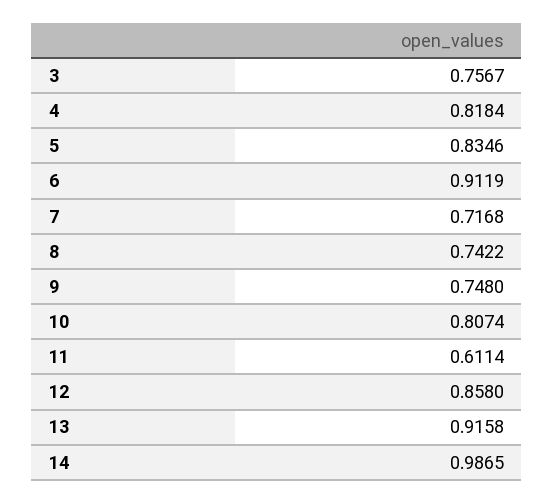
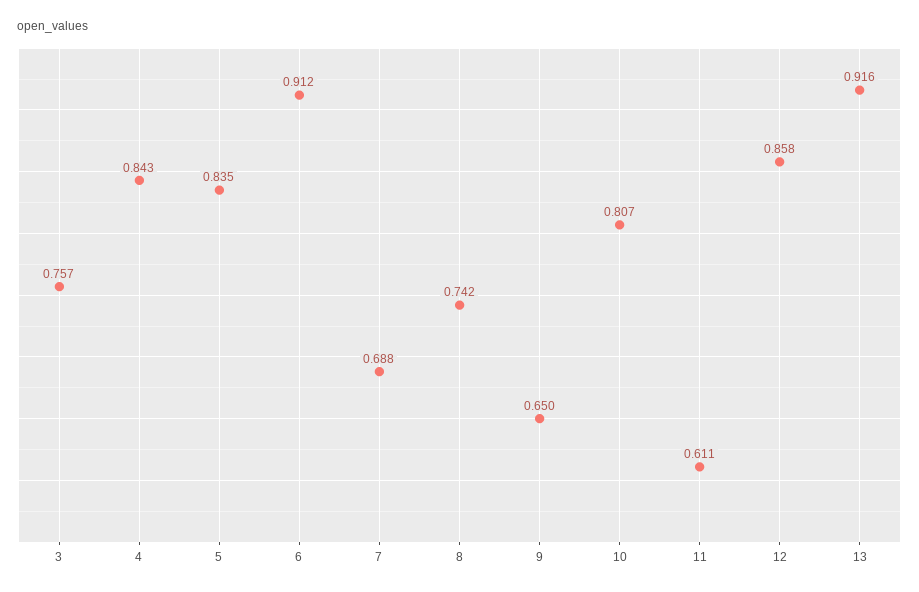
4: 0.8184 -> 0.843
7: 0.7168 -> 0.688
9: 0.748 -> 0.65
14: 0.9865 -> none

